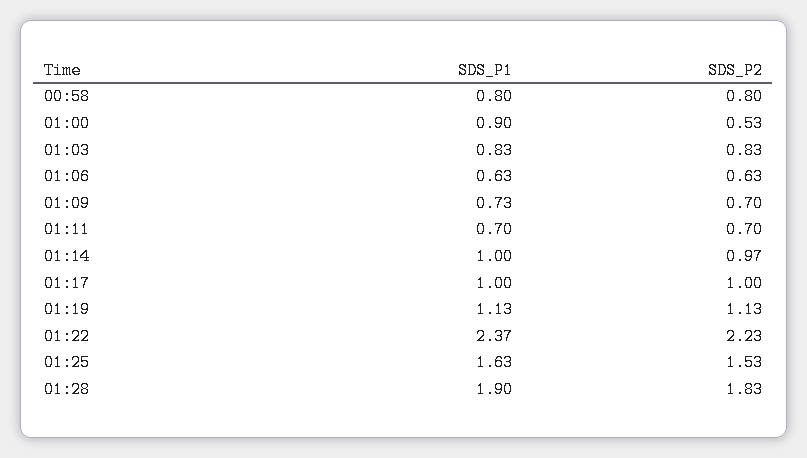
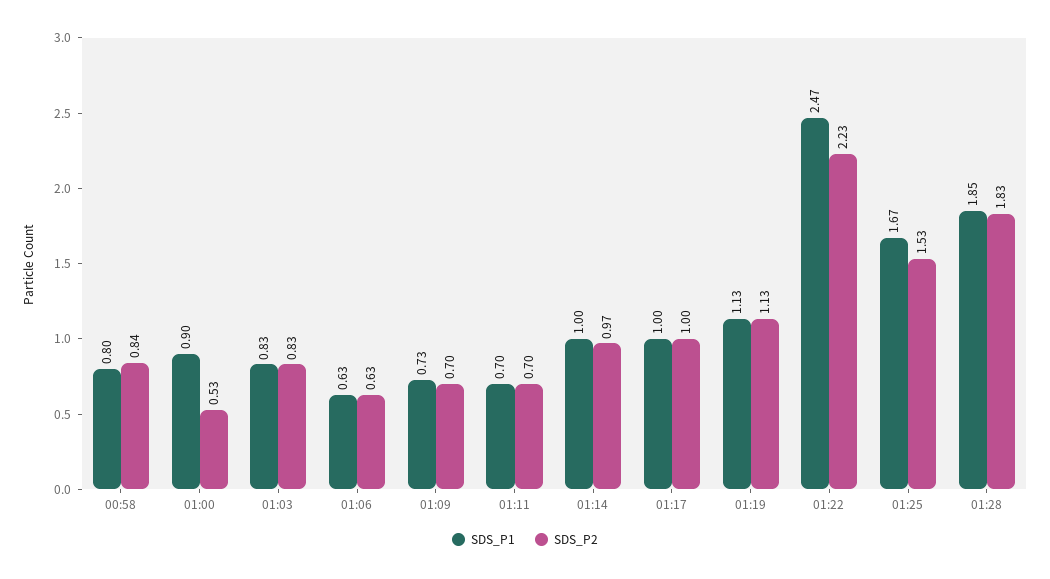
SDS_P2, 00:58: 0.8 -> 0.84
SDS_P1, 01:22: 2.37 -> 2.47
SDS_P1, 01:25: 1.63 -> 1.67
SDS_P1, 01:28: 1.9 -> 1.85

